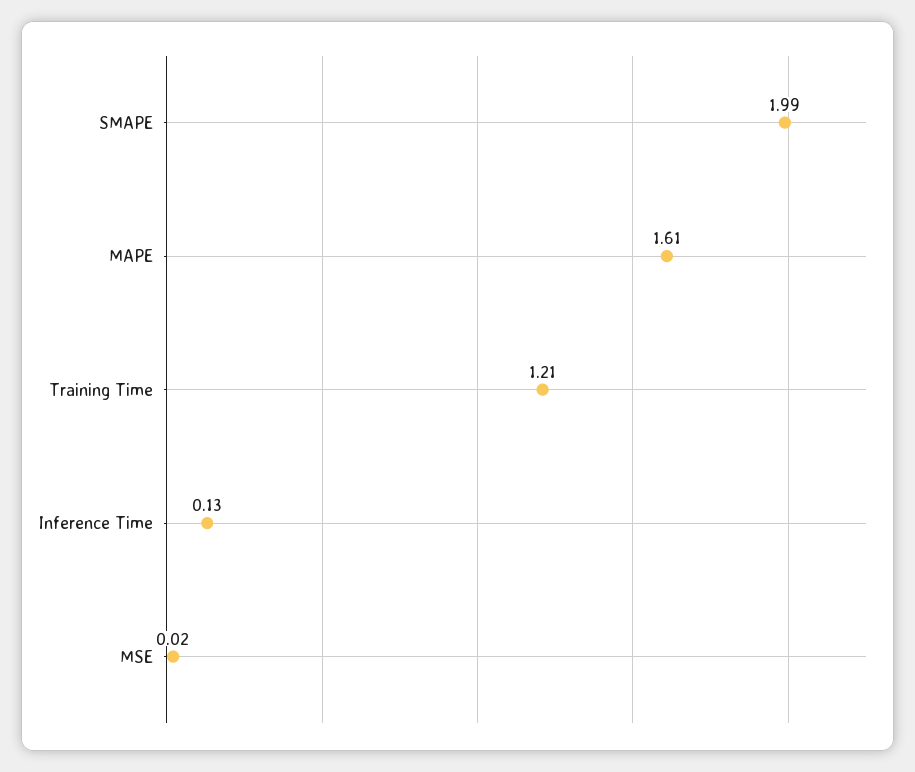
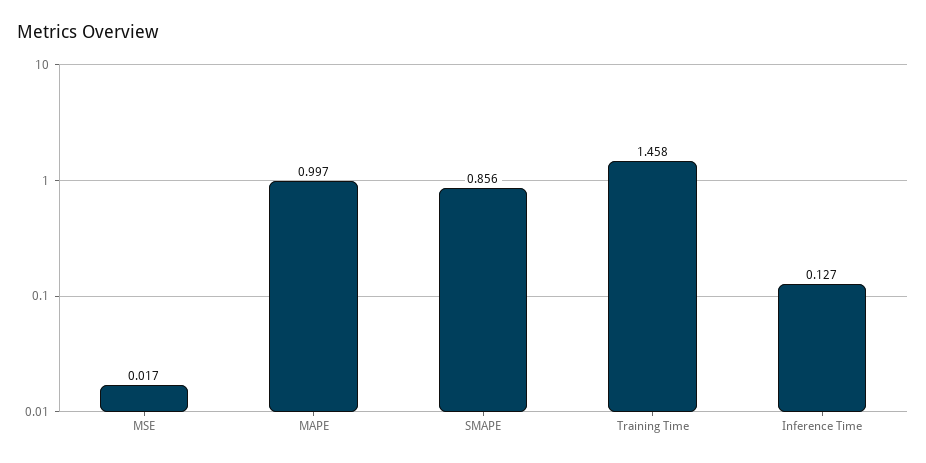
SMAPE: 1.99 -> 0.856
MAPE: 1.61 -> 0.997
Training Time: 1.21 -> 1.458

